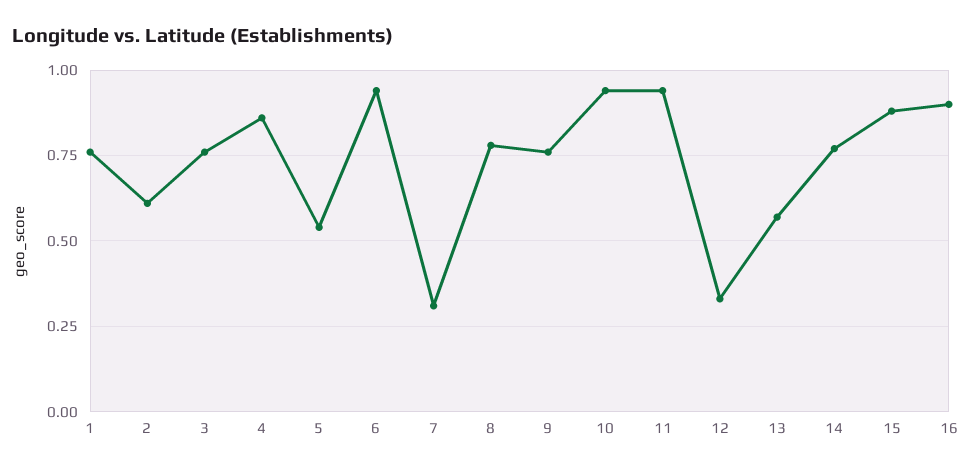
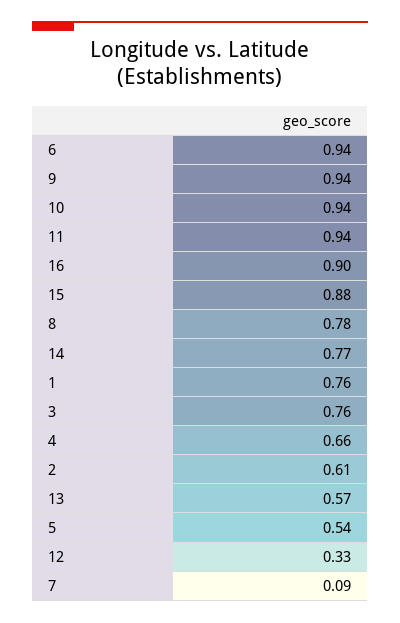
4: 0.85 -> 0.66
7: 0.3 -> 0.09
9: 0.75 -> 0.94

